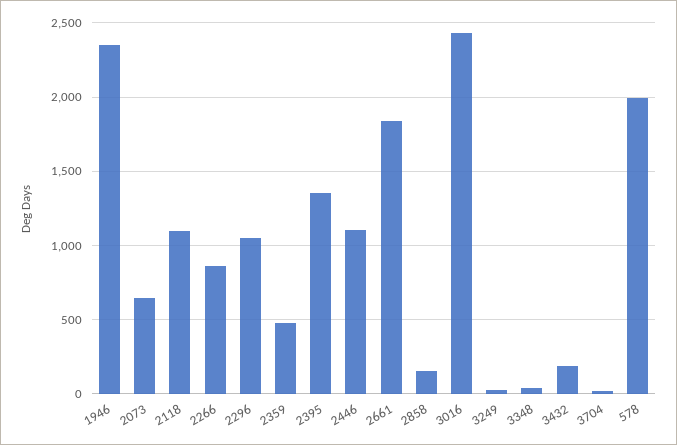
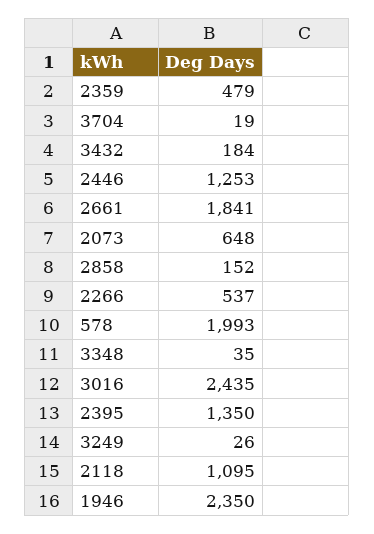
2266: 850 -> 537
2296: 1050 -> none
2446: 1100 -> 1253

